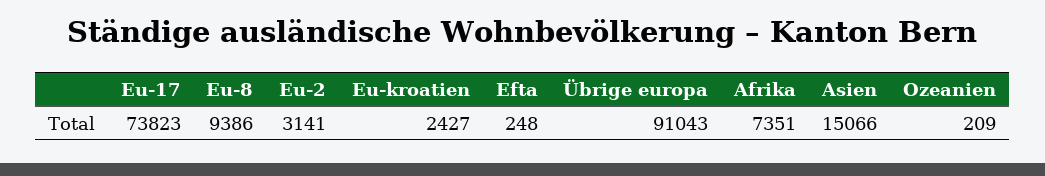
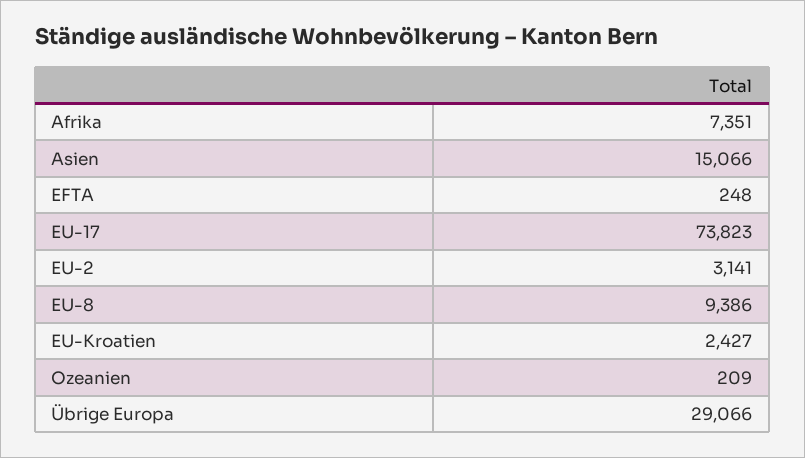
Übrige europa: 91043 -> 29066

